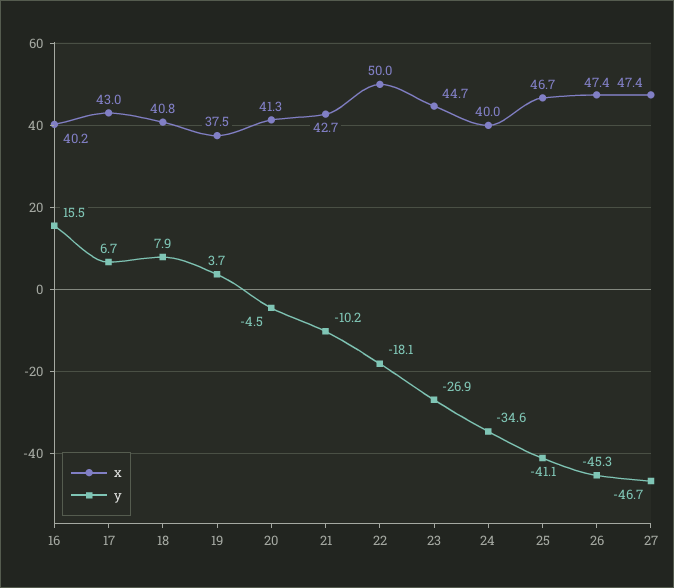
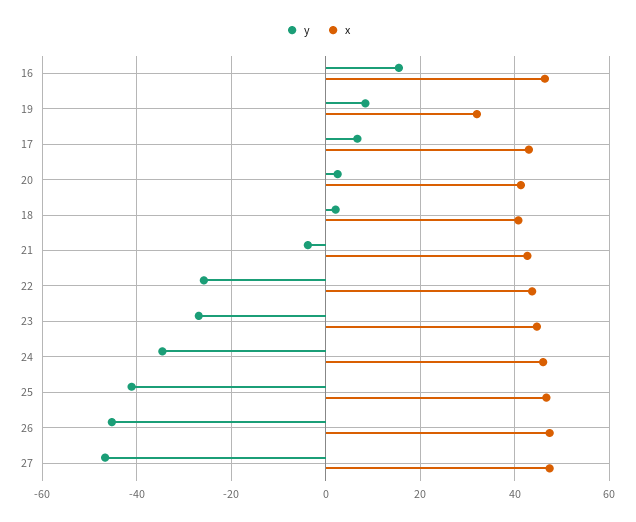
x, 16: 40.2 -> 46
y, 18: 7.9 -> 2
x, 19: 37.5 -> 32
y, 19: 3.7 -> 8
y, 20: -4.5 -> 2
y, 21: -10.2 -> -4
x, 22: 50 -> 44
y, 22: -18.1 -> -26
x, 24: 40 -> 46

